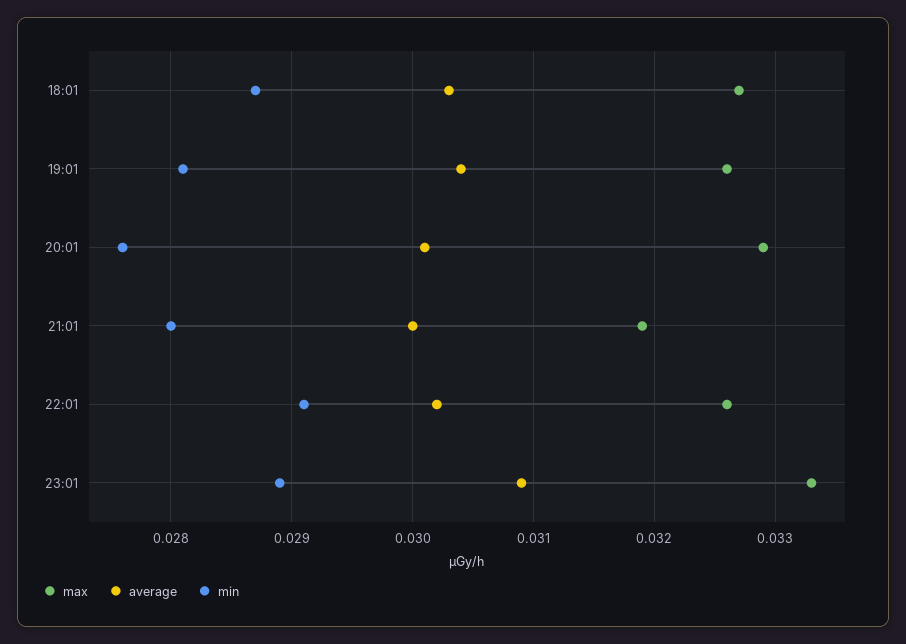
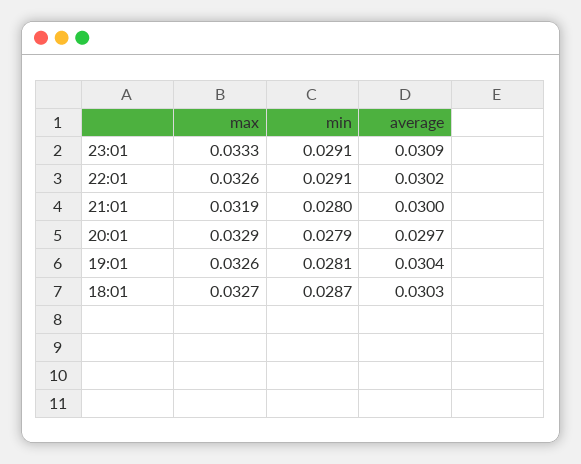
average, 20:01: 0.0301 -> 0.0297
min, 20:01: 0.0276 -> 0.0279
min, 23:01: 0.0289 -> 0.0291

